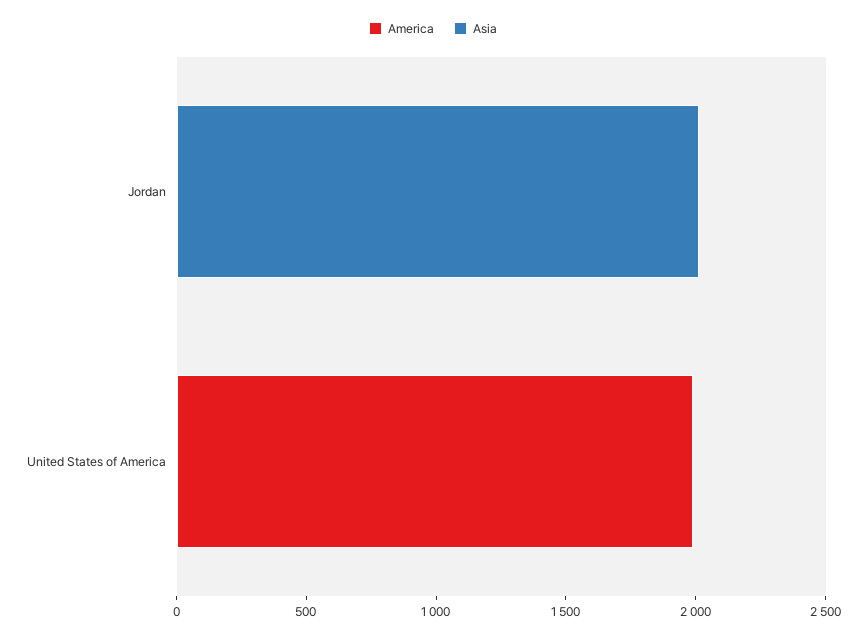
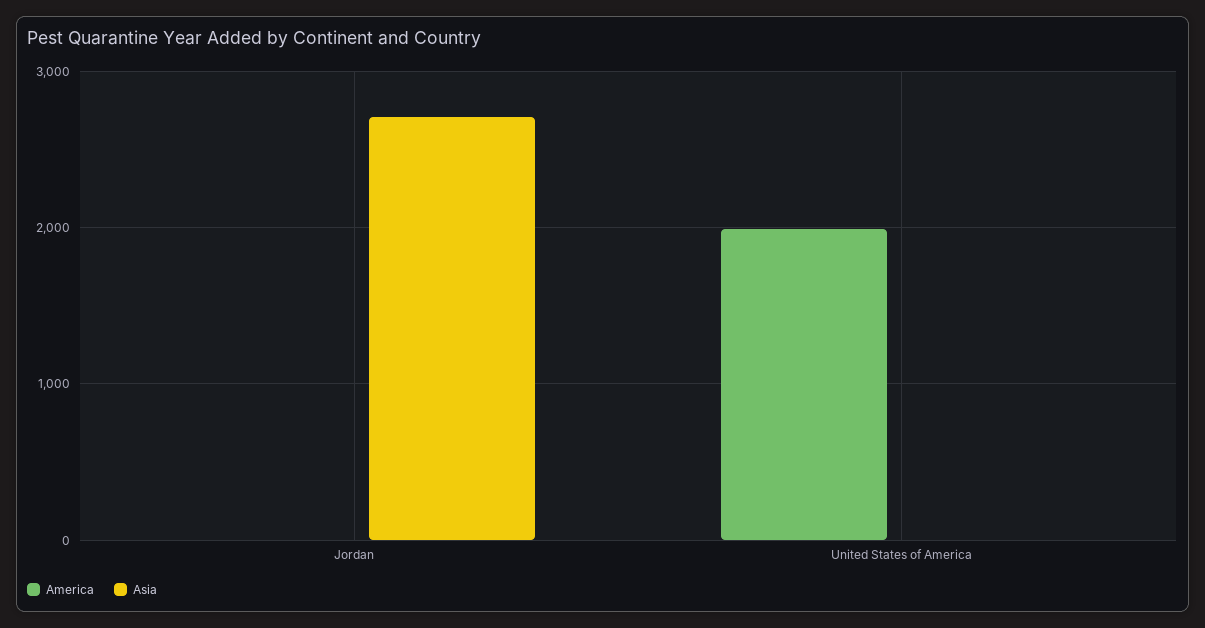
Asia, Jordan: 2000 -> 2700

